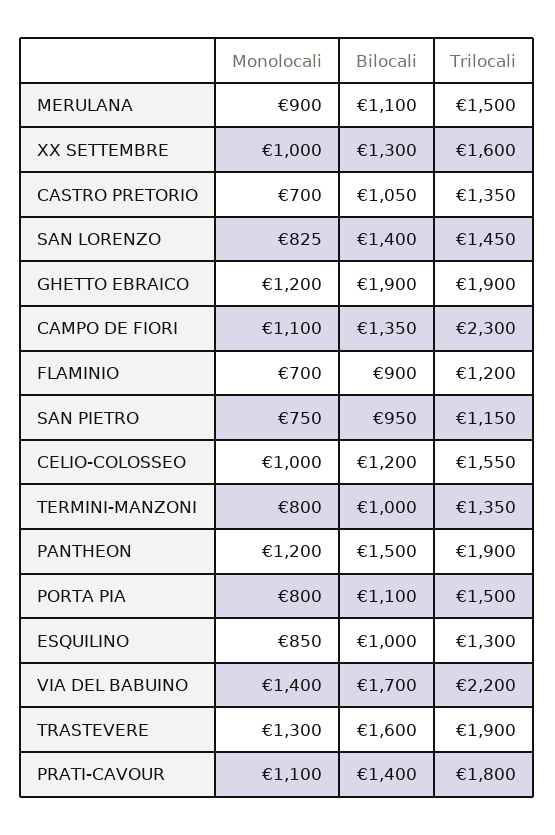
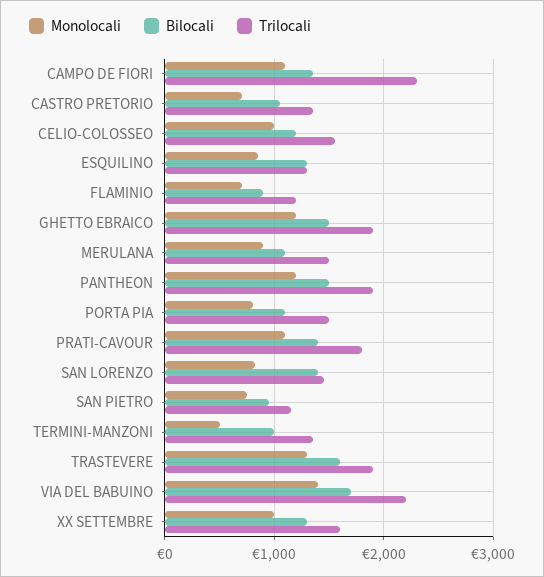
Bilocali, GHETTO EBRAICO: 1900 -> 1500
Monolocali, TERMINI-MANZONI: 800 -> 500
Bilocali, ESQUILINO: 1000 -> 1300

